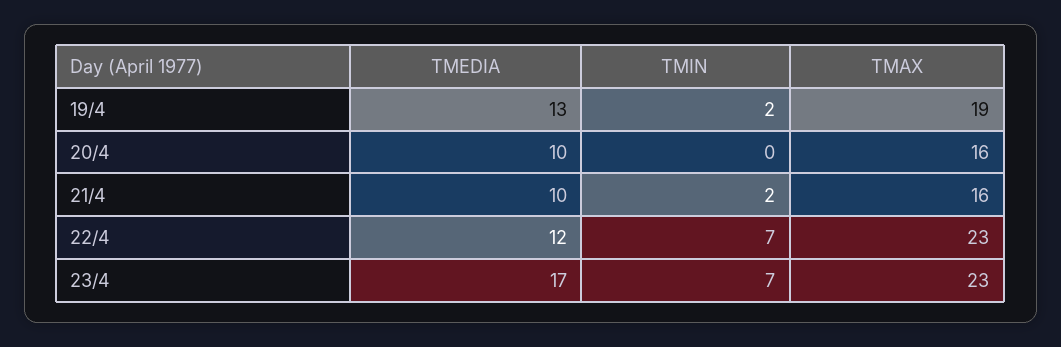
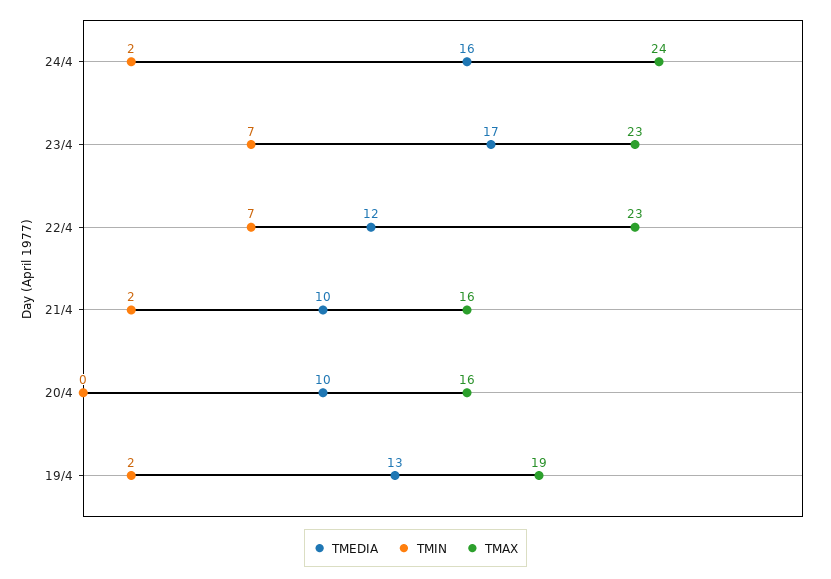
TMEDIA, 24/4: none -> 16
TMIN, 24/4: none -> 2
TMAX, 24/4: none -> 24

